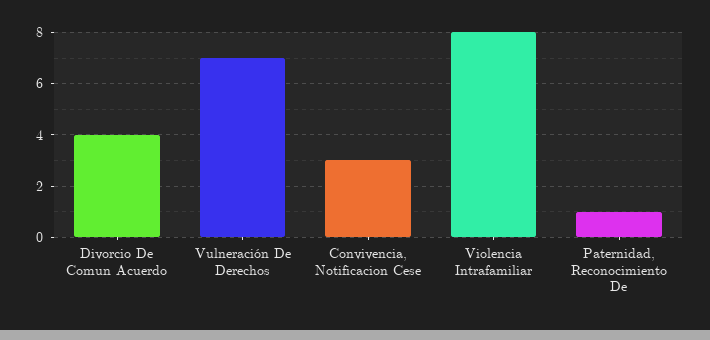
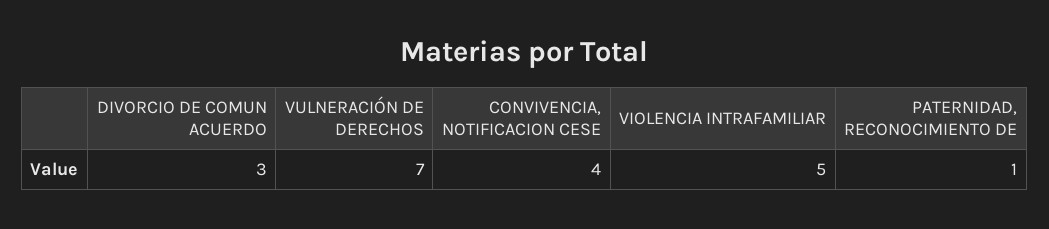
Divorcio De Comun Acuerdo: 4 -> 3
Convivencia, Notificacion Cese: 3 -> 4
Violencia Intrafamiliar: 8 -> 5

